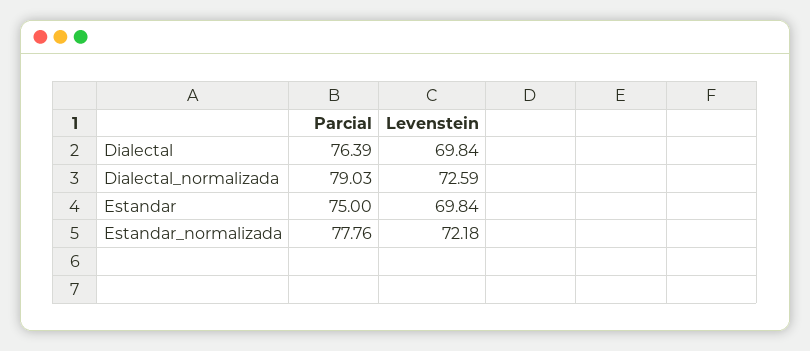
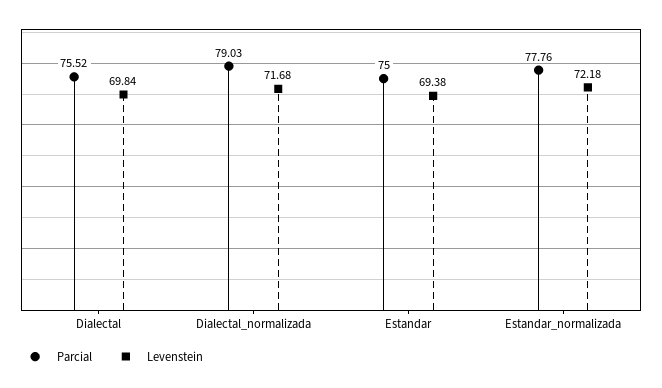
Parcial, Dialectal: 76.39 -> 75.52
Levenstein, Dialectal_normalizada: 72.59 -> 71.68
Levenstein, Estandar: 69.84 -> 69.38

